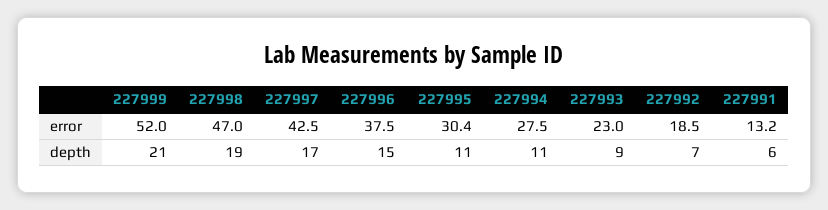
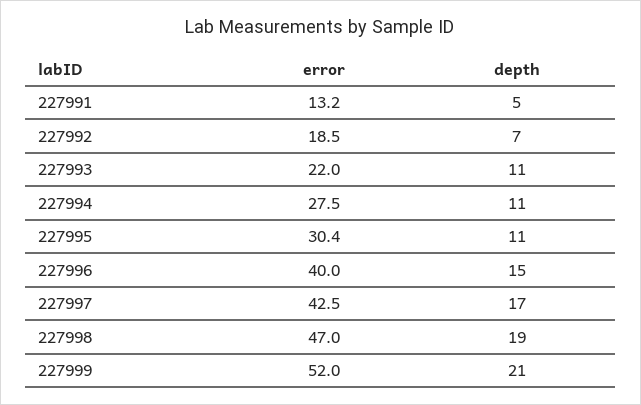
227996, error: 37.5 -> 40
227993, error: 23 -> 22
227993, depth: 9 -> 11
227991, depth: 6 -> 5

